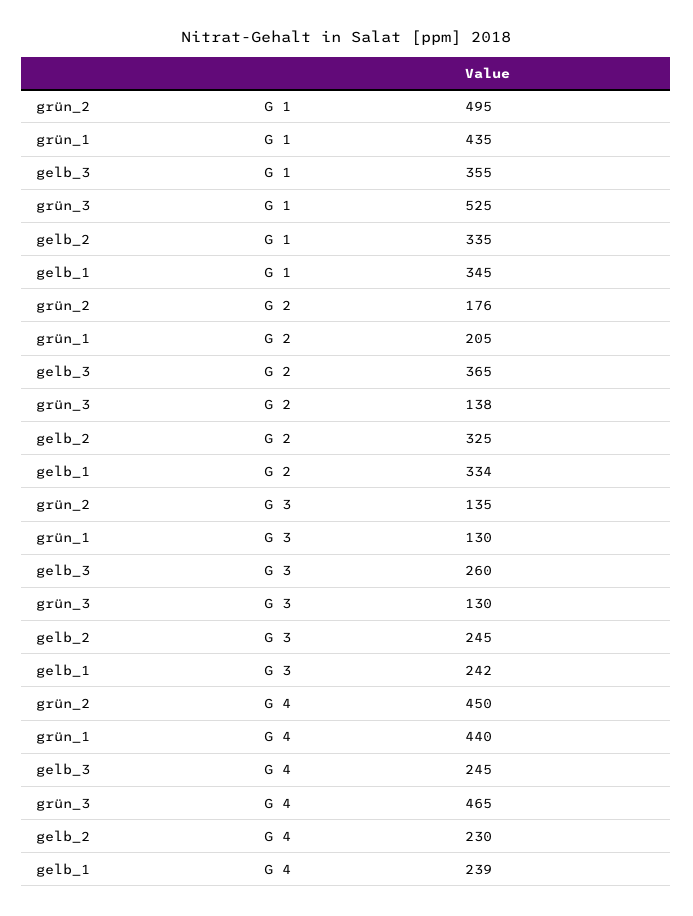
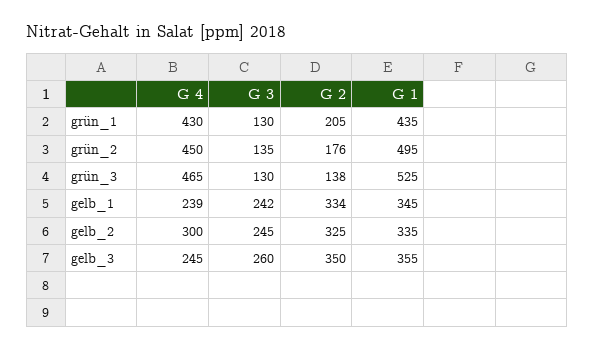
gelb_3, G 2: 365 -> 350
grün_1, G 4: 440 -> 430
gelb_2, G 4: 230 -> 300

